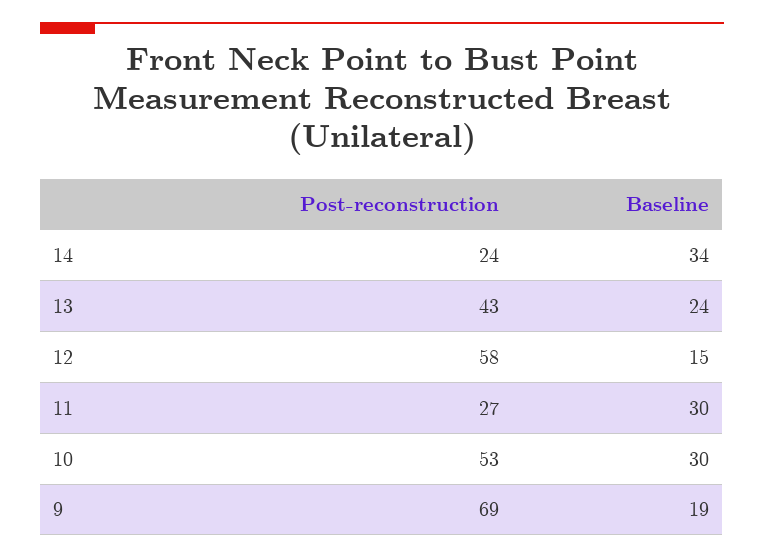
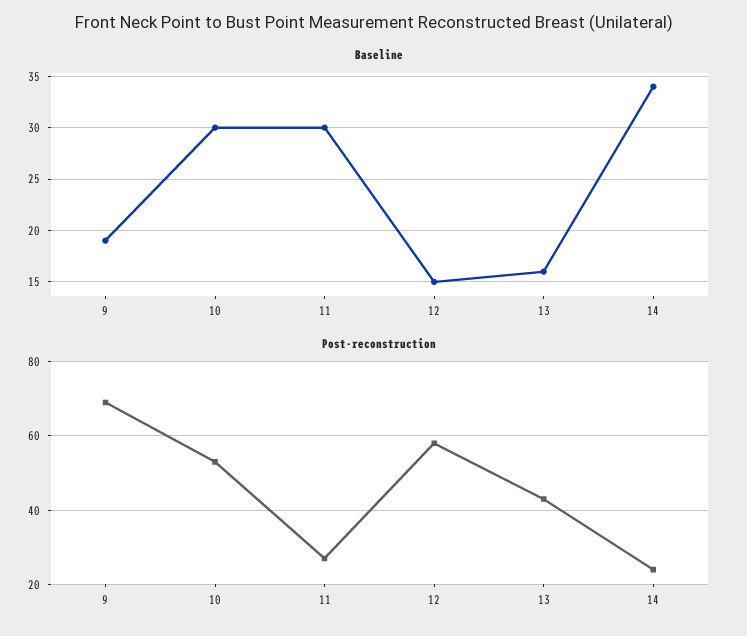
Baseline, 13: 24 -> 16

